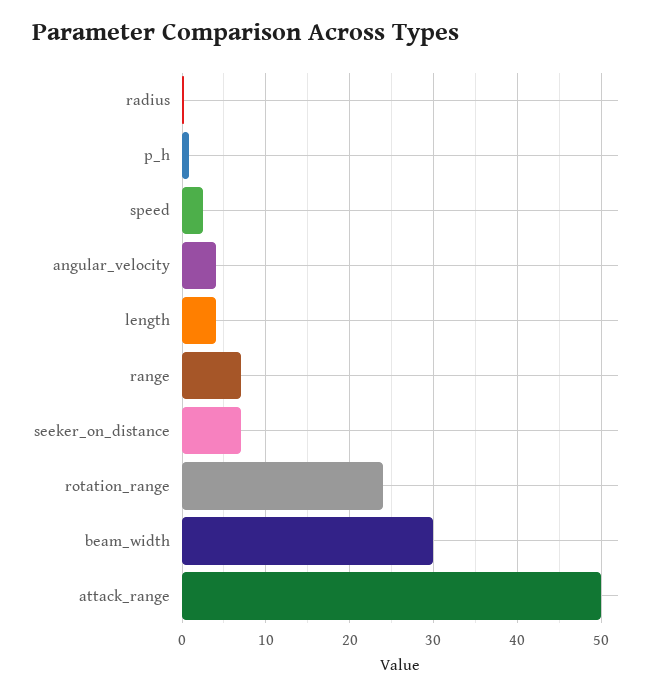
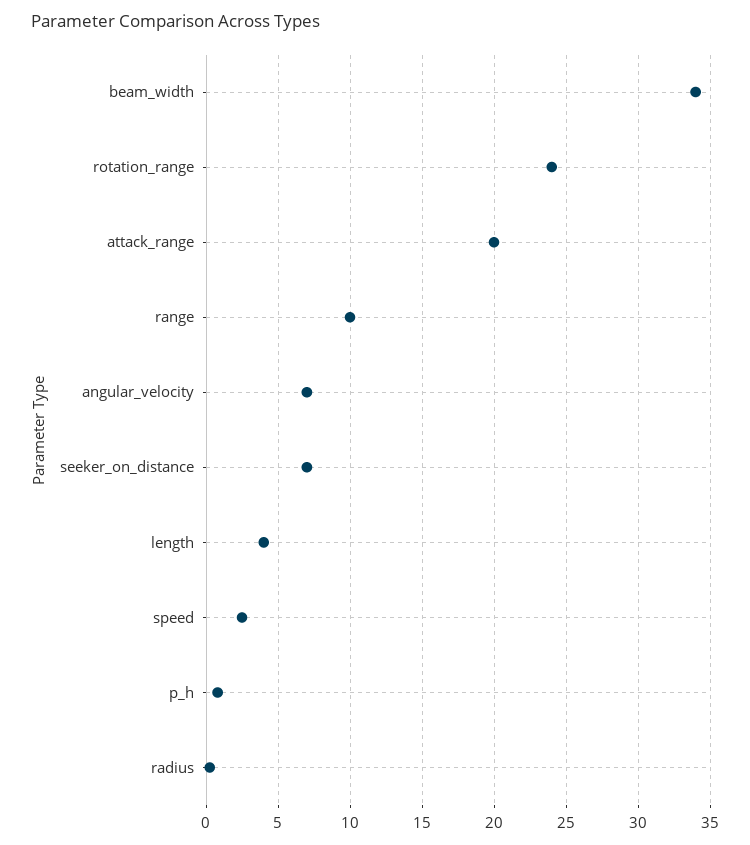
angular_velocity: 4 -> 7
range: 7 -> 10
beam_width: 30 -> 34
attack_range: 50 -> 20

